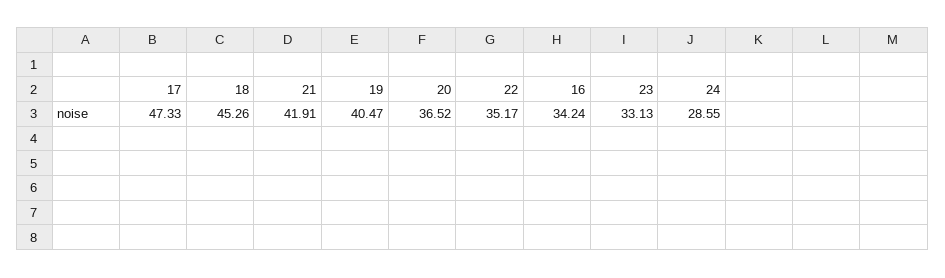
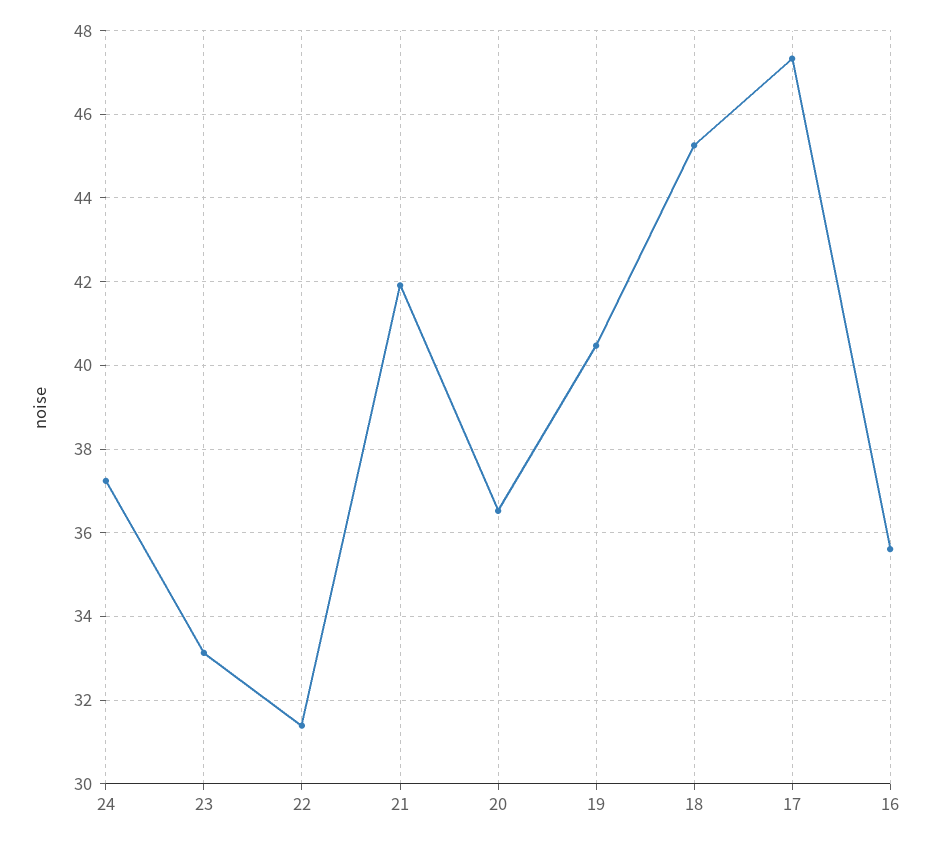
22: 35.17 -> 31.4
16: 34.24 -> 35.6
24: 28.55 -> 37.2

